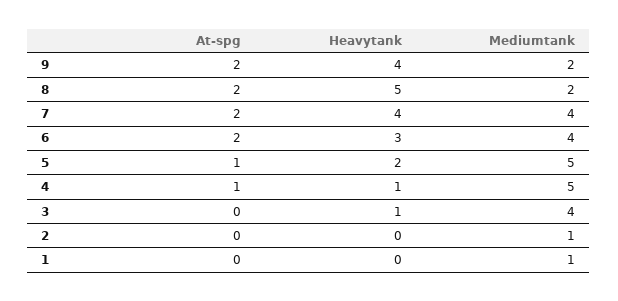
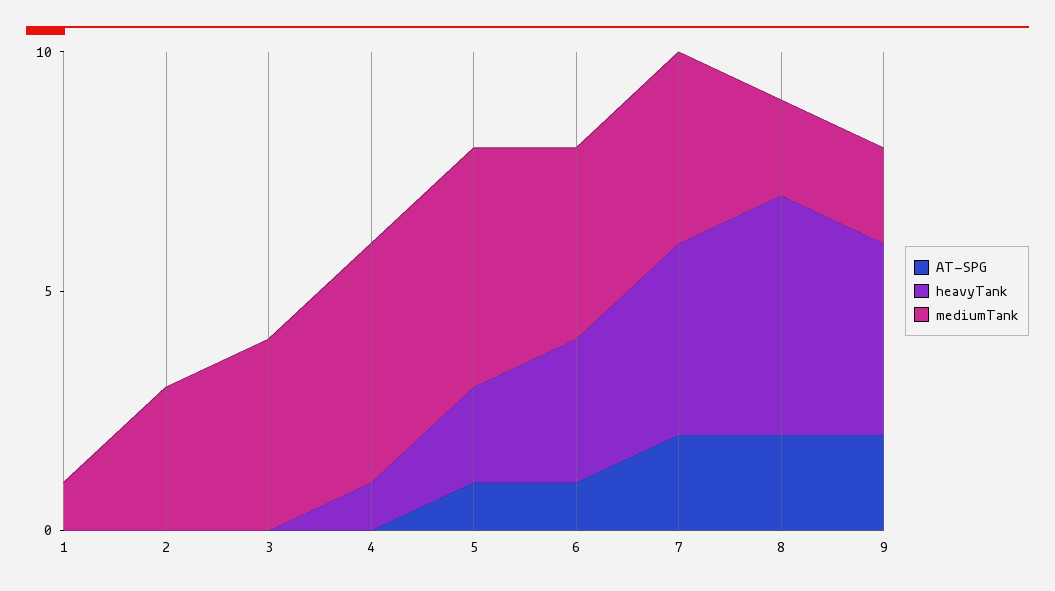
At-spg, 6: 2 -> 1
At-spg, 4: 1 -> 0
Heavytank, 3: 1 -> 0
Mediumtank, 2: 1 -> 3

